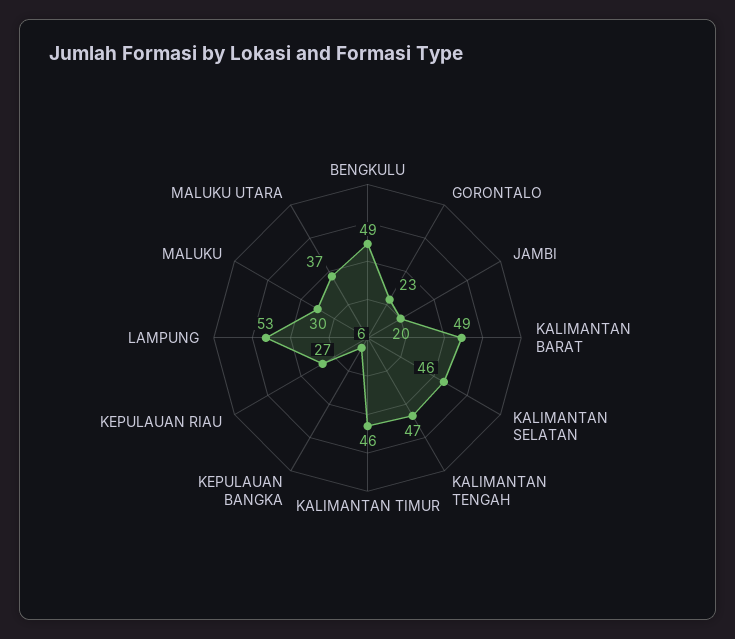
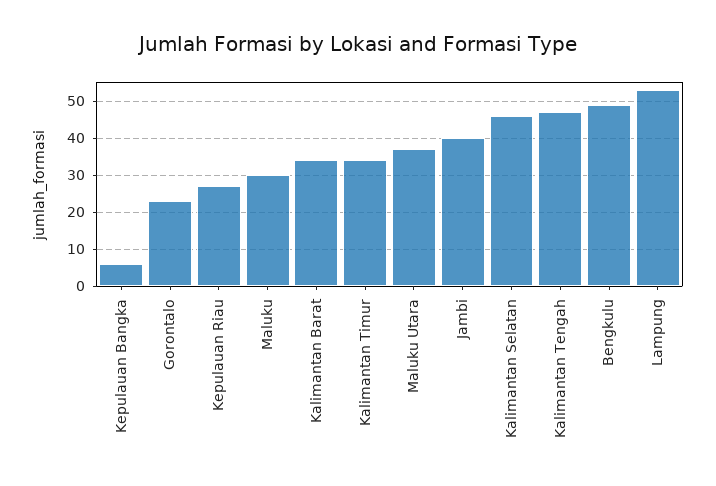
JAMBI: 20 -> 40
KALIMANTAN BARAT: 49 -> 35
KALIMANTAN TIMUR: 46 -> 35

